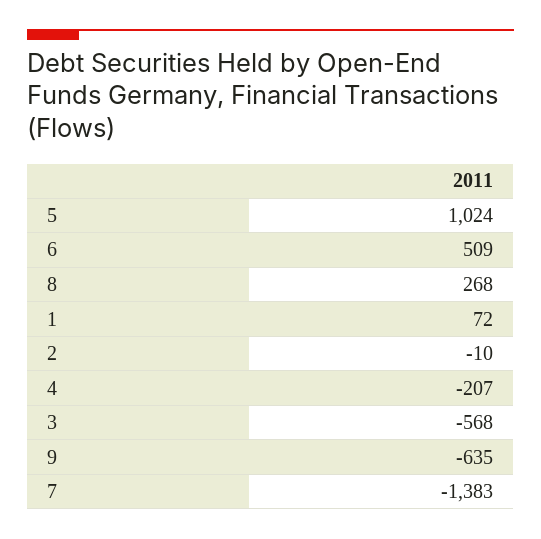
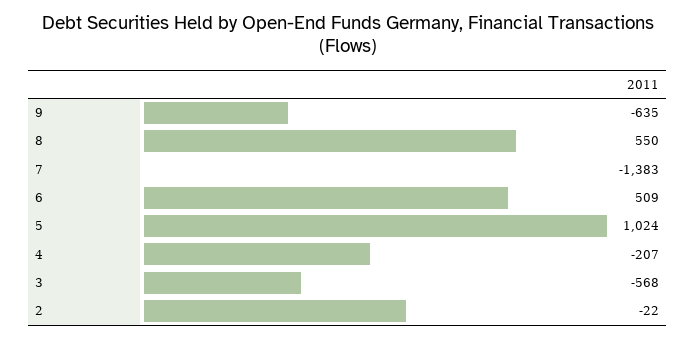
8: 268 -> 550
1: 72 -> none
2: -10 -> -22

